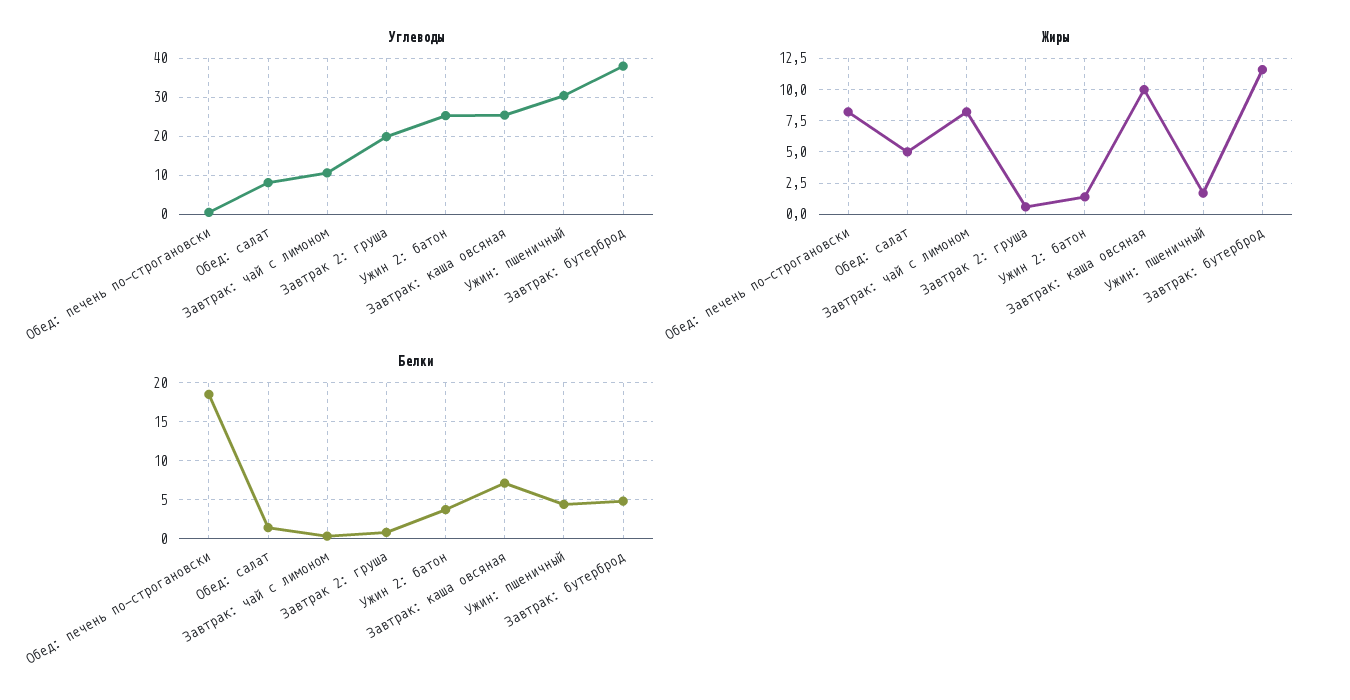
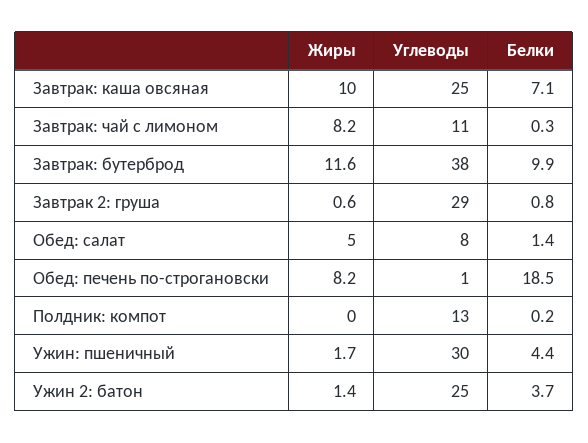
Углеводы, Завтрак 2: груша: 20 -> 29
Белки, Завтрак: бутерброд: 5 -> 9.9
Жиры, Полдник: компот: none -> 0
Углеводы, Полдник: компот: none -> 13
Белки, Полдник: компот: none -> 0.2

